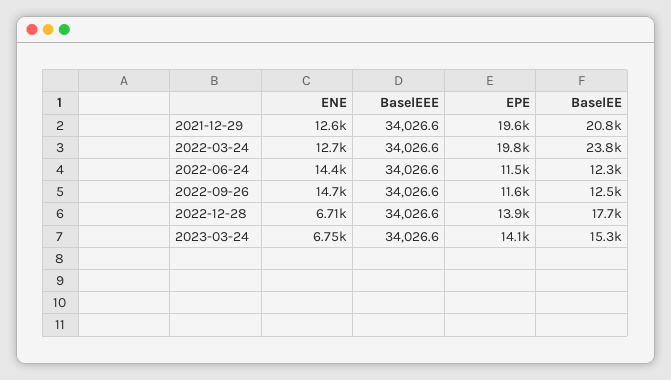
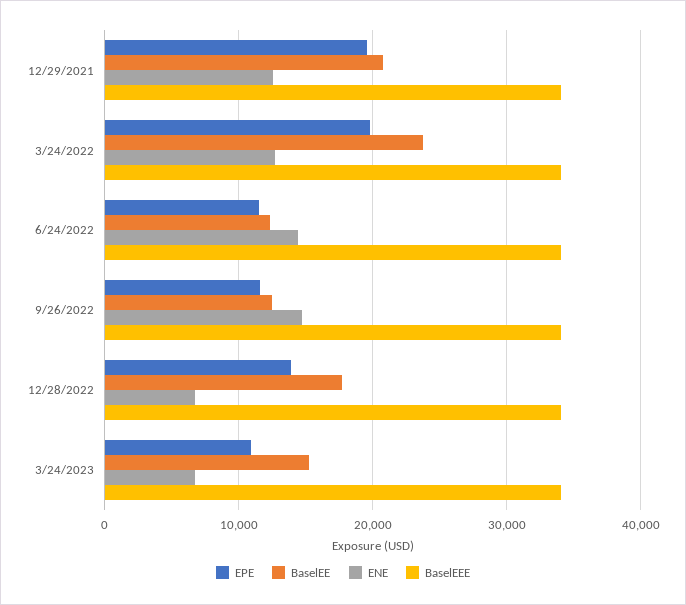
EPE, 2023-03-24: 14100 -> 11000

